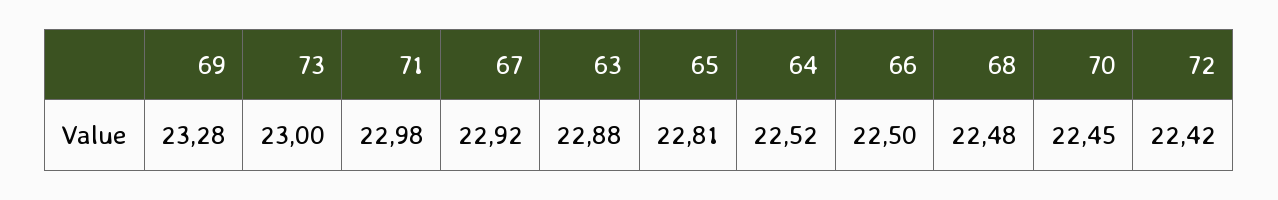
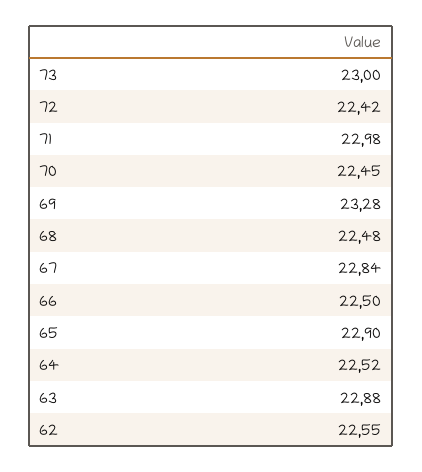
67: 22.92 -> 22.84
65: 22.81 -> 22.9
62: none -> 22.55

